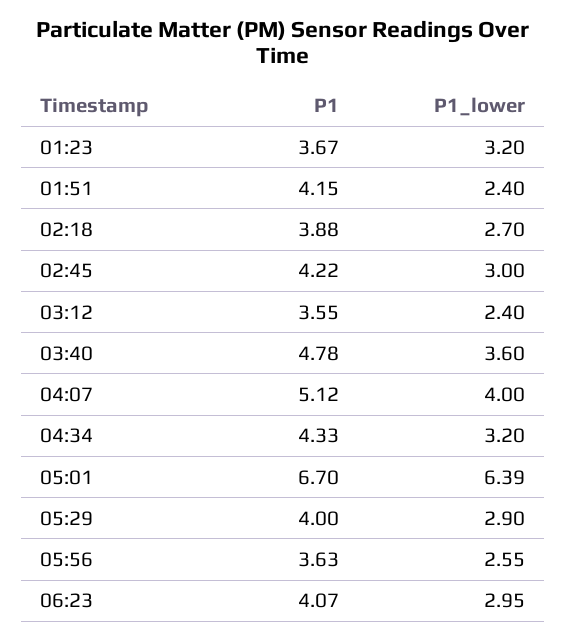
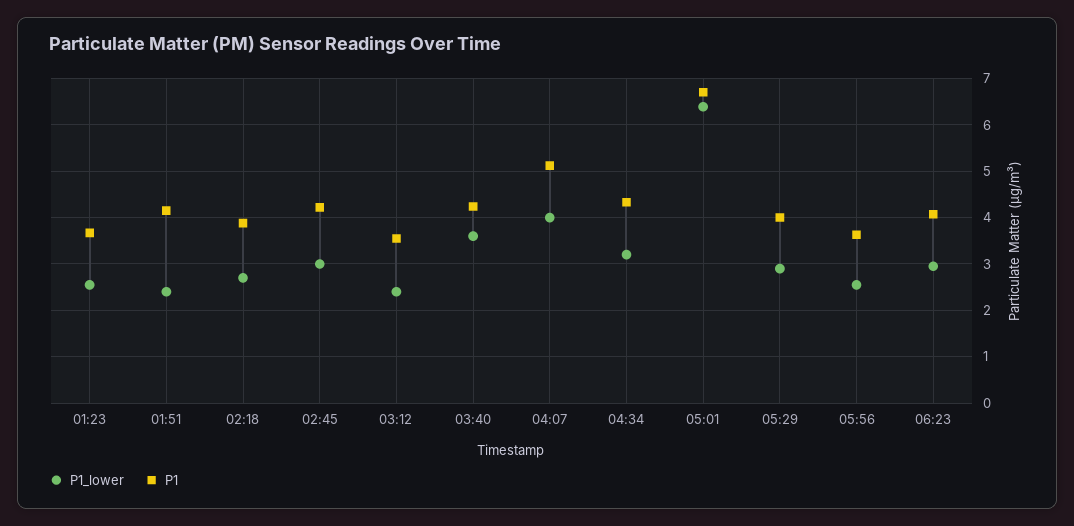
P1_lower, 01:23: 3.2 -> 2.6
P1, 03:40: 4.78 -> 4.2

